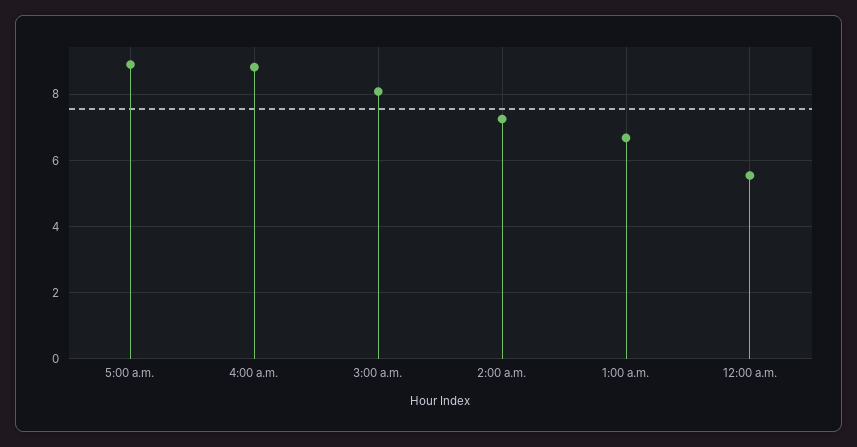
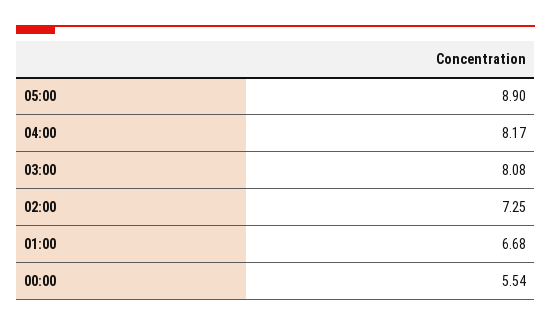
4:00 a.m.: 8.8 -> 8.17

